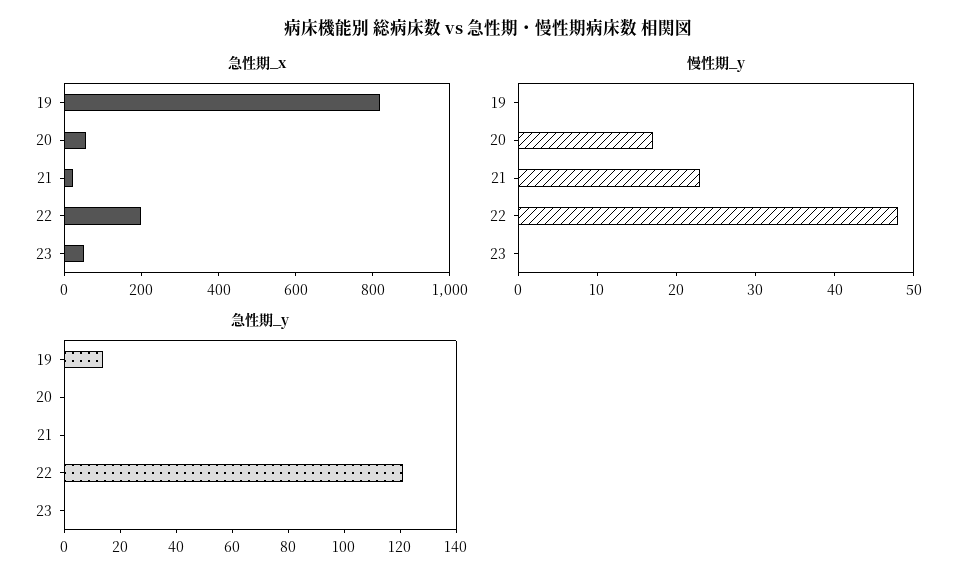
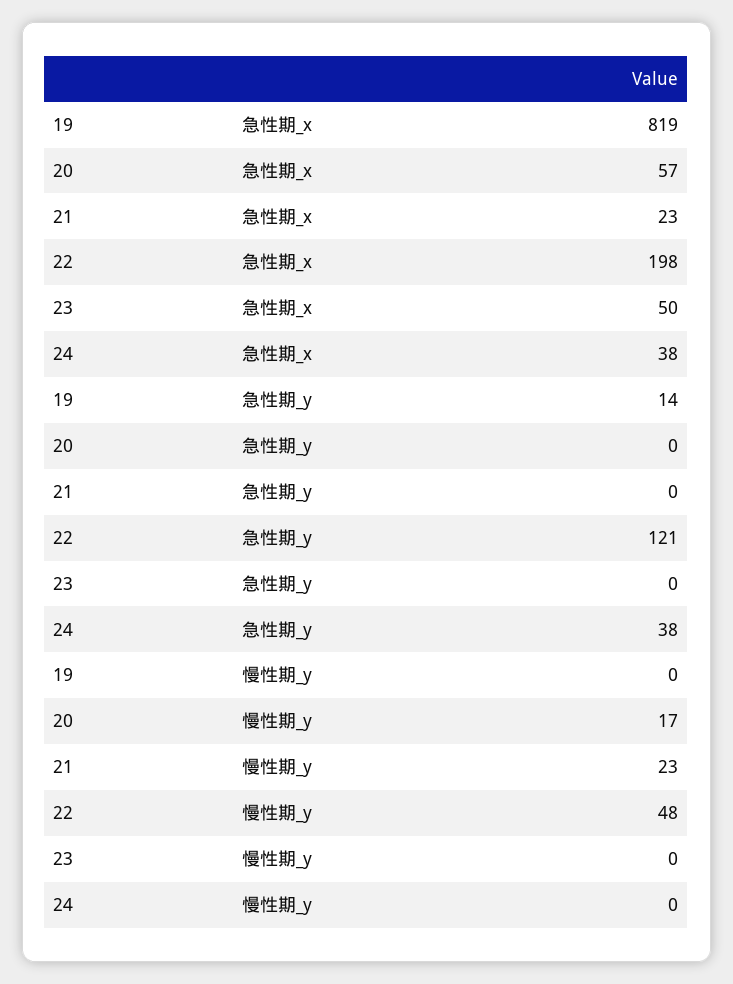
急性期_x, 24: none -> 38
急性期_y, 24: none -> 38
慢性期_y, 24: none -> 0

